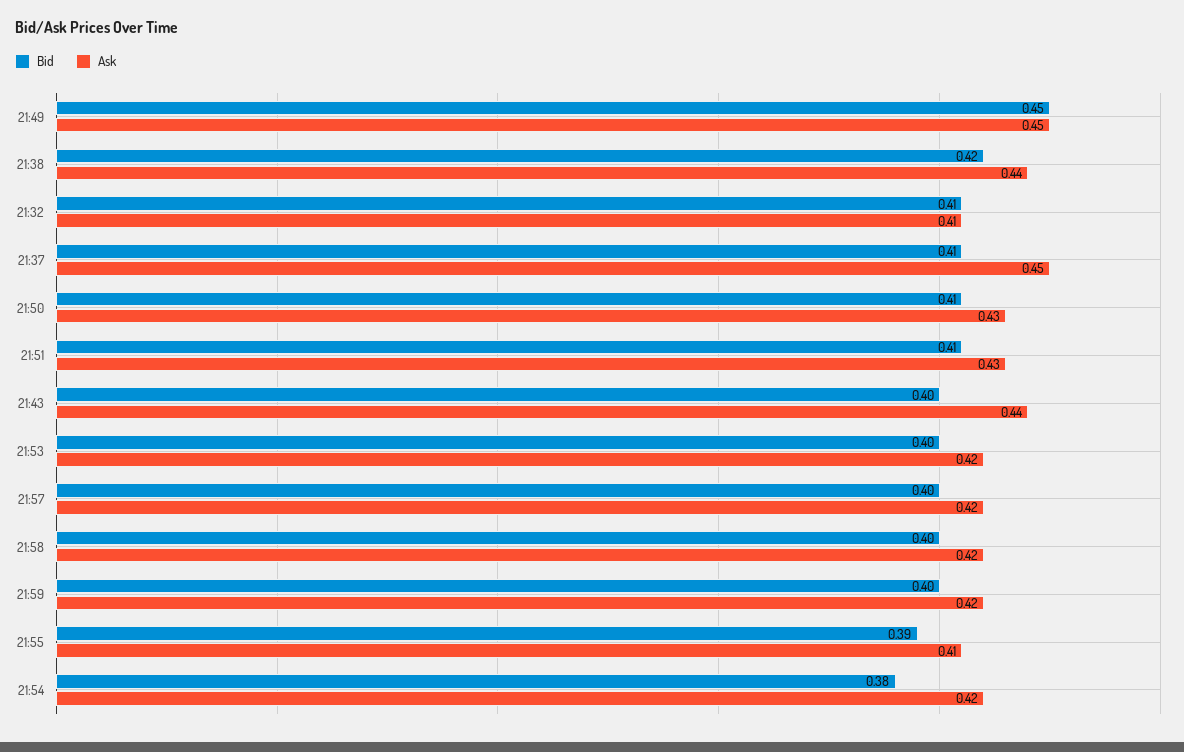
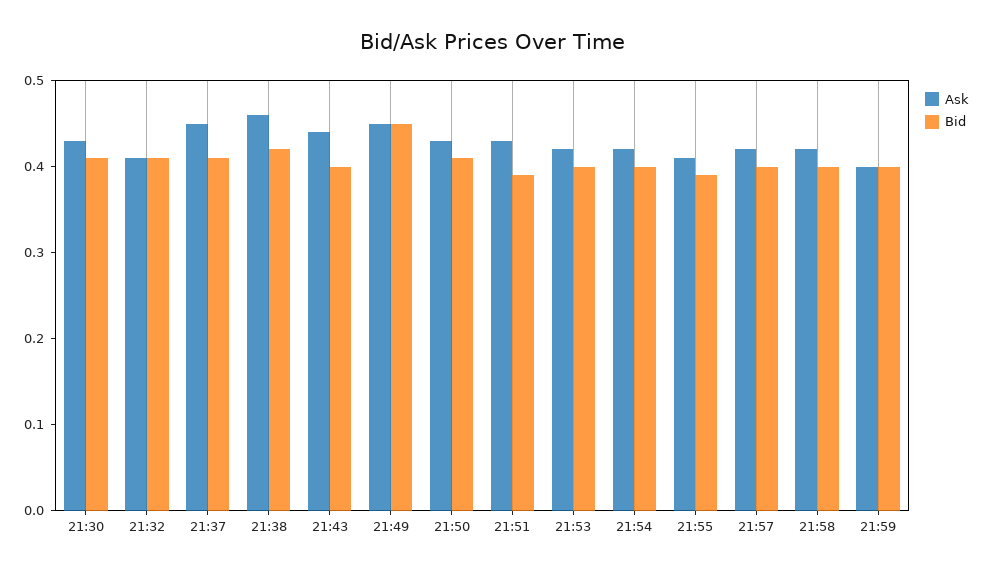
Ask, 21:38: 0.44 -> 0.46
Bid, 21:51: 0.41 -> 0.39
Ask, 21:59: 0.42 -> 0.4
Bid, 21:54: 0.38 -> 0.4
Ask, 21:30: none -> 0.43
Bid, 21:30: none -> 0.41

